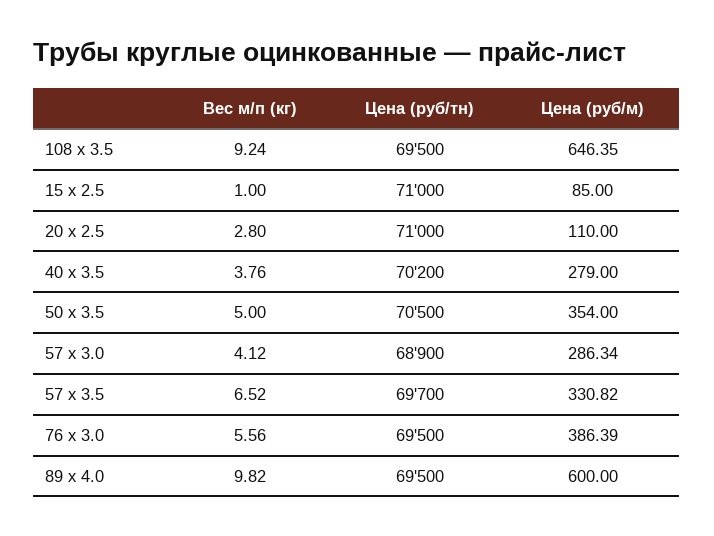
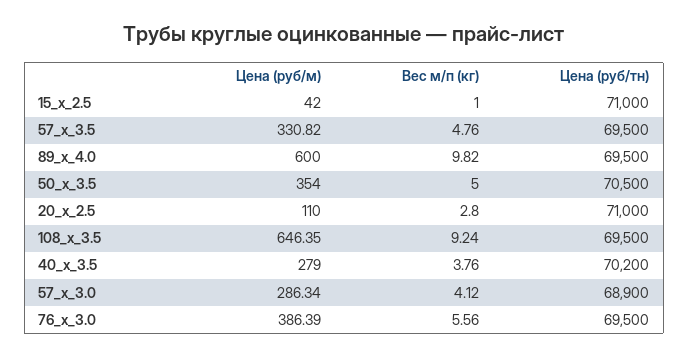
Цена (руб/м), 15 x 2.5: 85 -> 42
Вес м/п (кг), 57 x 3.5: 6.52 -> 4.76
Цена (руб/тн), 57 x 3.5: 69700 -> 69500

